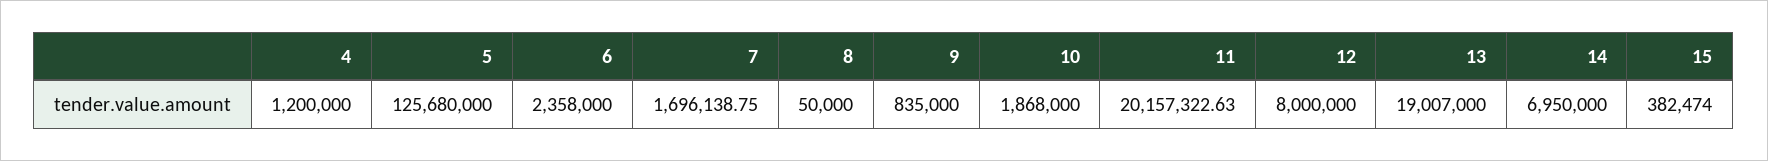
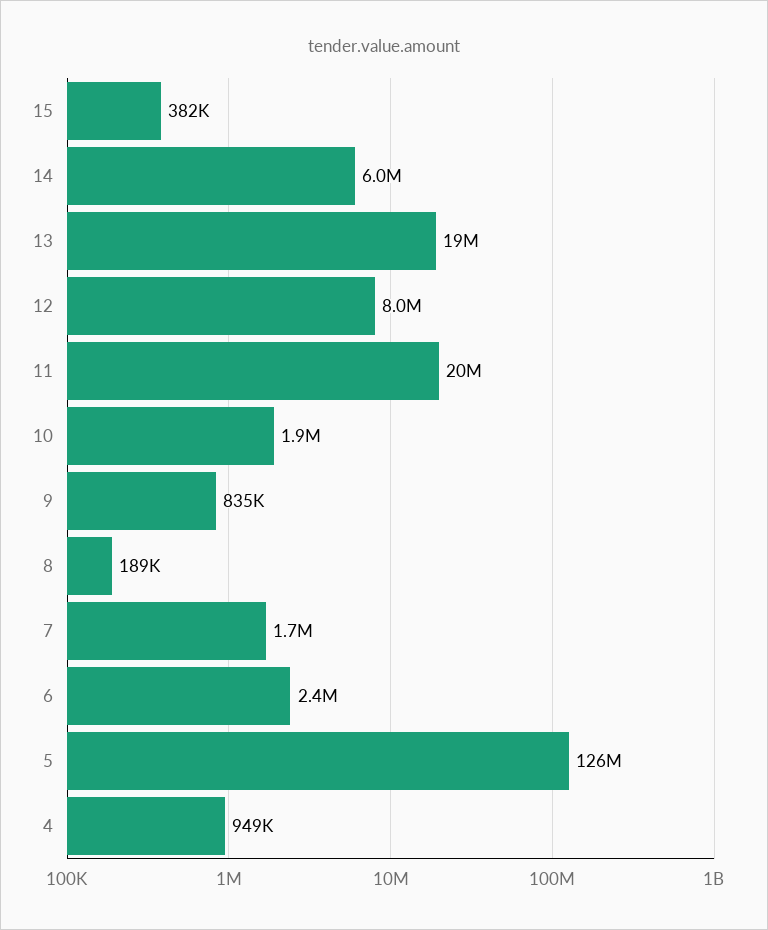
4: 1200000 -> 949000
8: 50000 -> 189000
14: 6950000 -> 6000000

